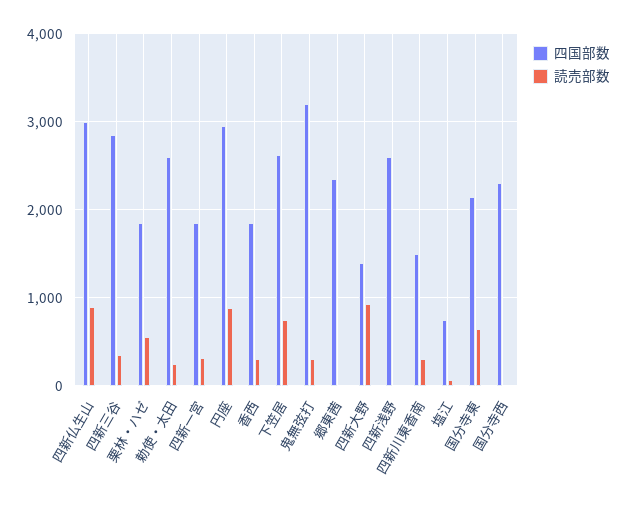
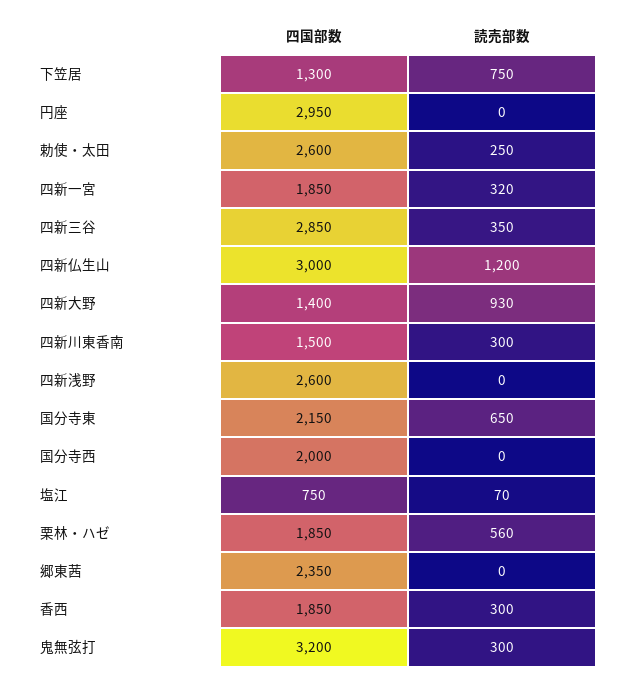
読売部数, 四新仏生山: 900 -> 1200
読売部数, 円座: 900 -> 0
四国部数, 下笠居: 2600 -> 1300
四国部数, 国分寺西: 2300 -> 2000

